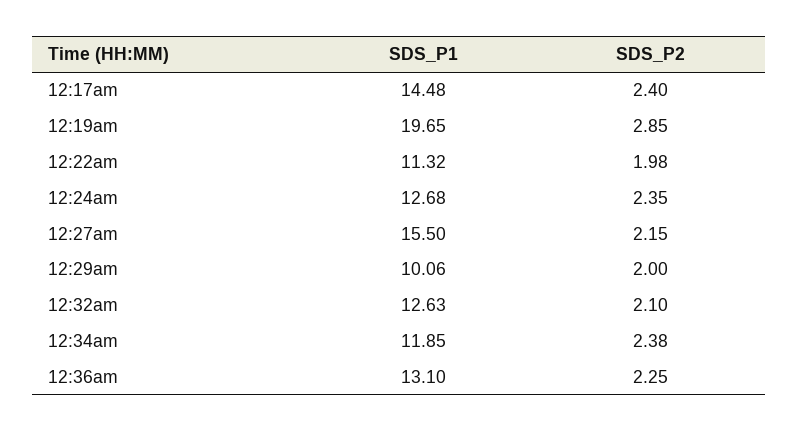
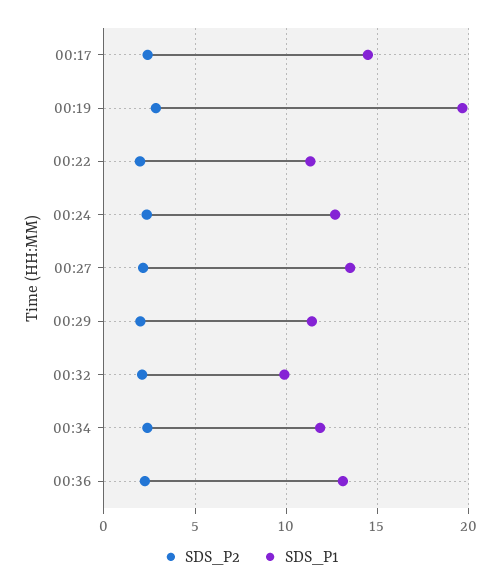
SDS_P1, 12:27am: 15.5 -> 13.5
SDS_P1, 12:29am: 10.06 -> 11.5
SDS_P1, 12:32am: 12.63 -> 10

